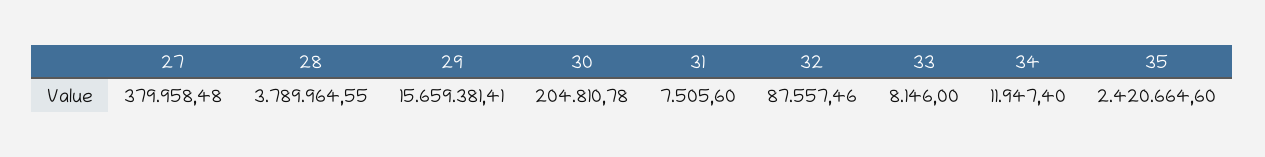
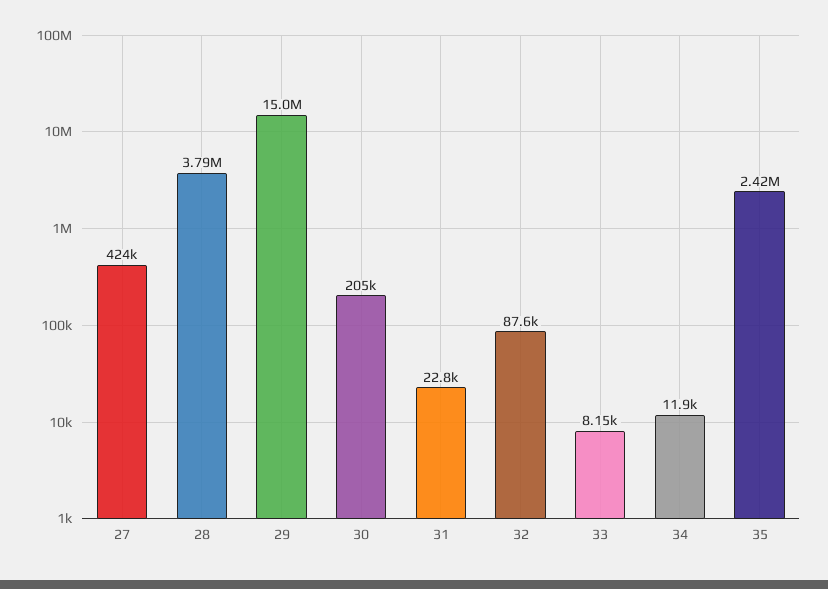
27: 379958.48 -> 424000
29: 15659381.41 -> 15000000
31: 7505.6 -> 22800

